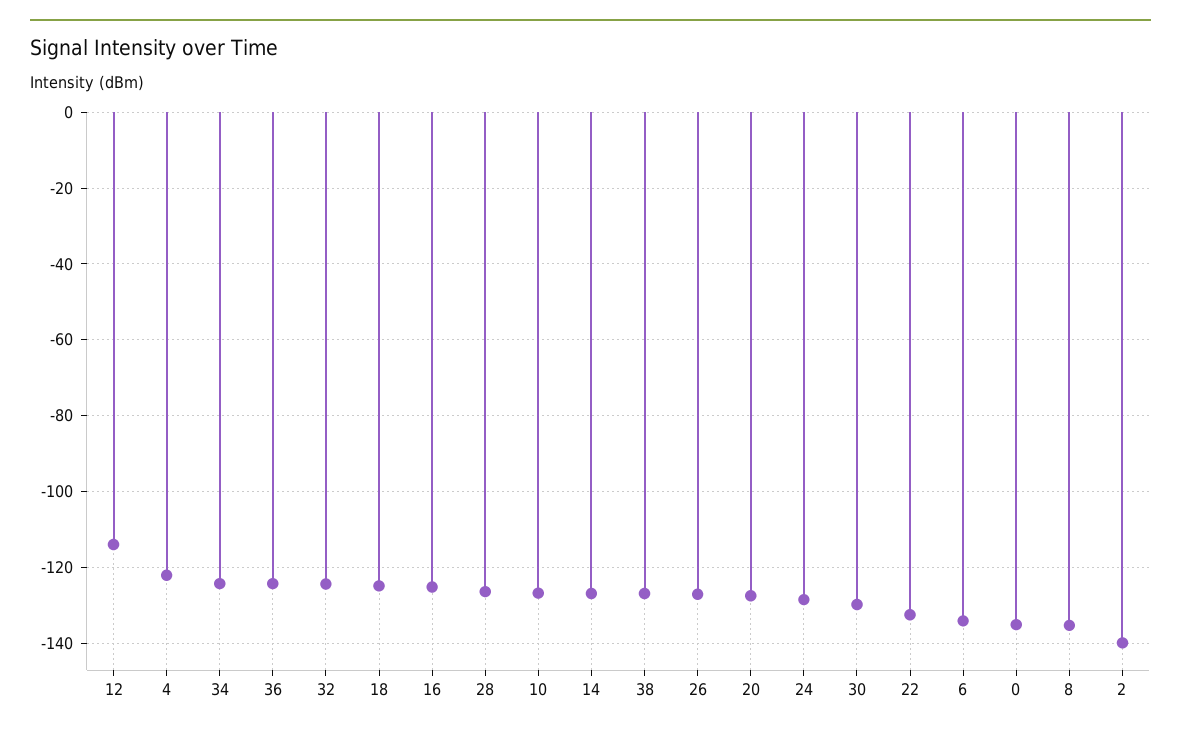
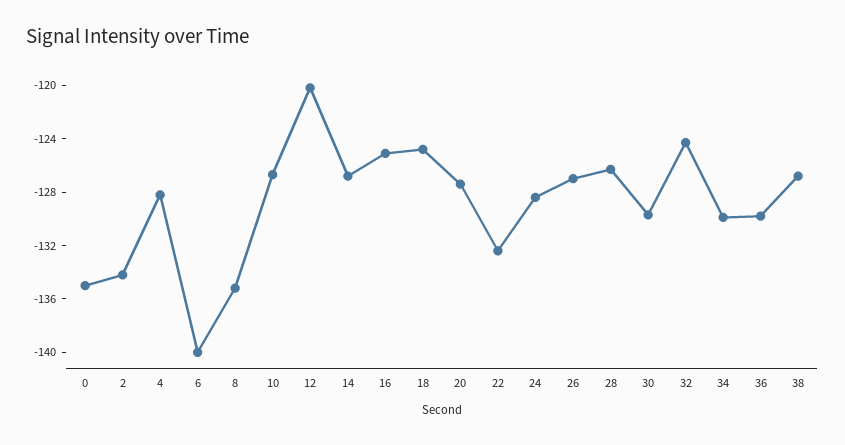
12: -114 -> -120
4: -122 -> -128
34: -124 -> -130
36: -124 -> -130
6: -134 -> -140
2: -140 -> -134

